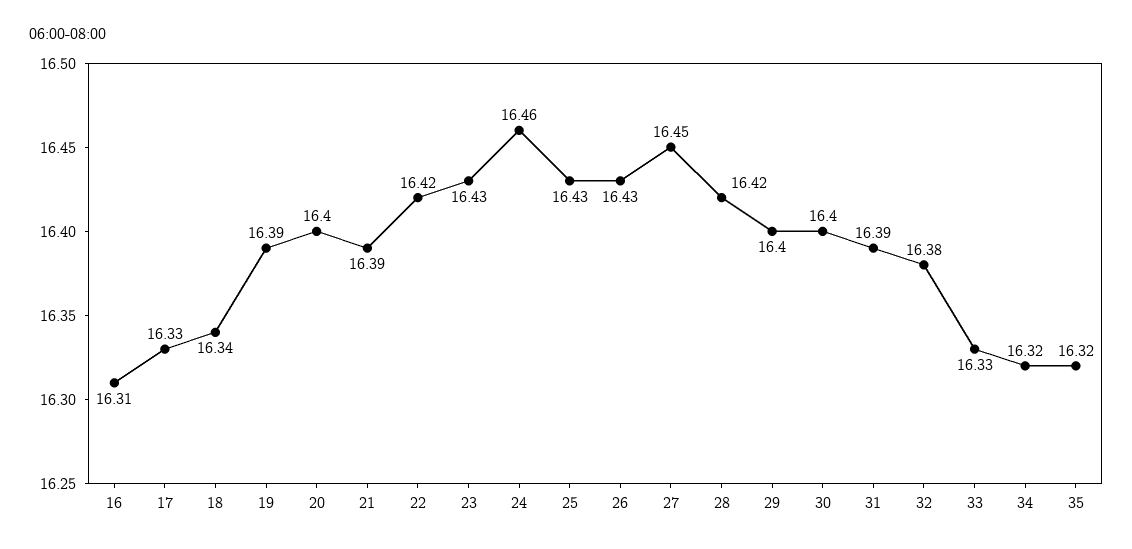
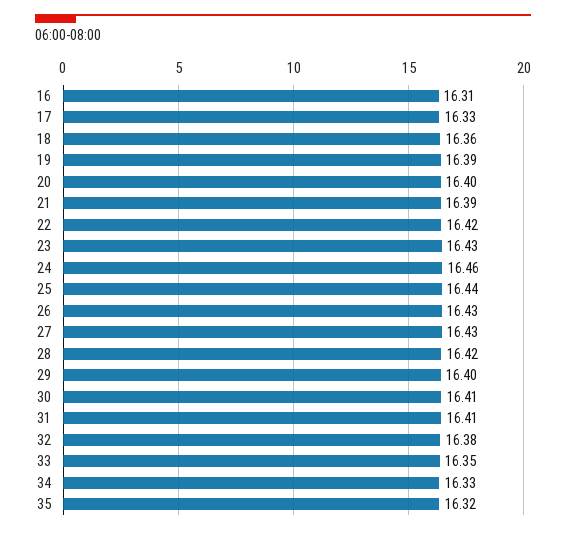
18: 16.34 -> 16.36
25: 16.43 -> 16.44
27: 16.45 -> 16.43
30: 16.4 -> 16.41
31: 16.39 -> 16.41
33: 16.33 -> 16.35
34: 16.32 -> 16.33

